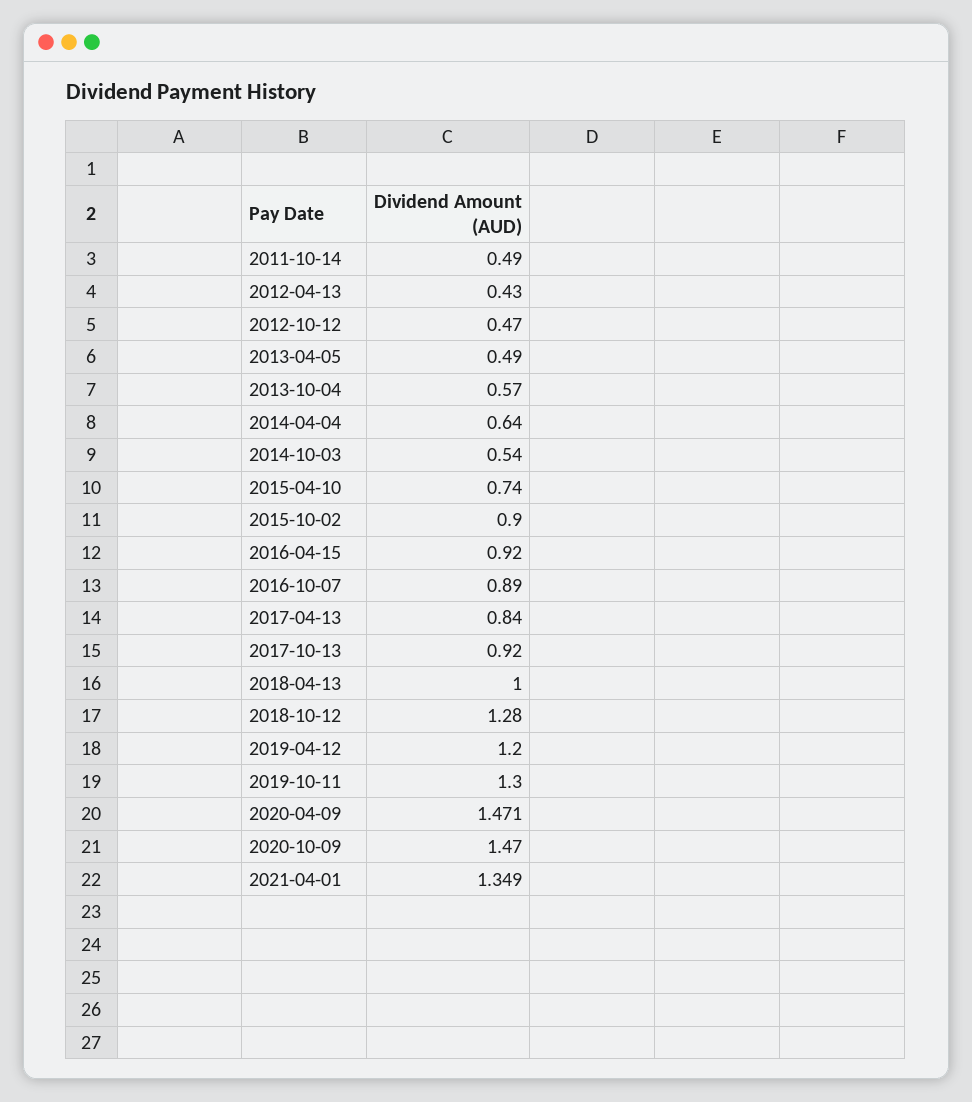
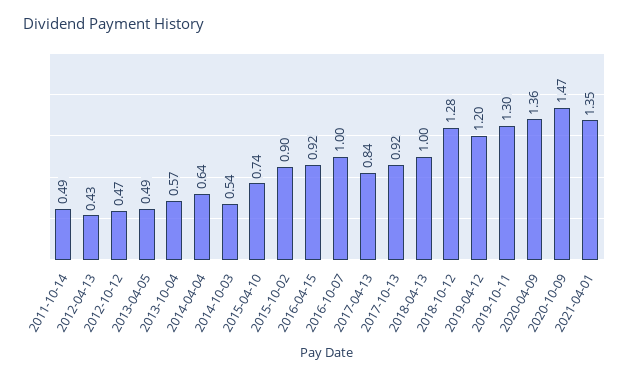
2016-10-07: 0.89 -> 1
2020-04-09: 1.471 -> 1.36

